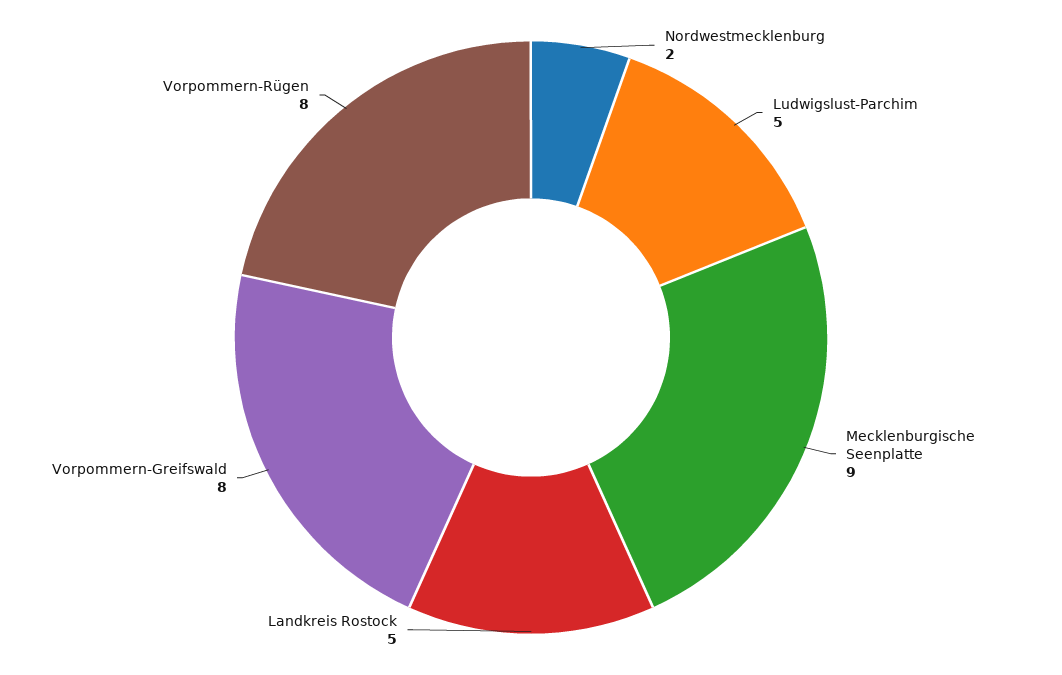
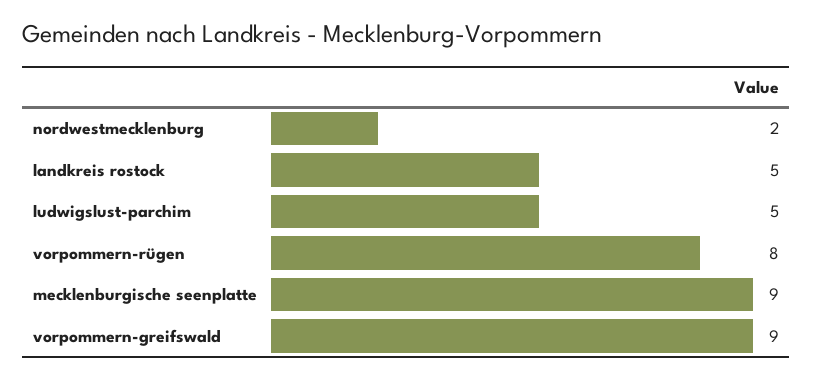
Vorpommern-Greifswald: 8 -> 9

